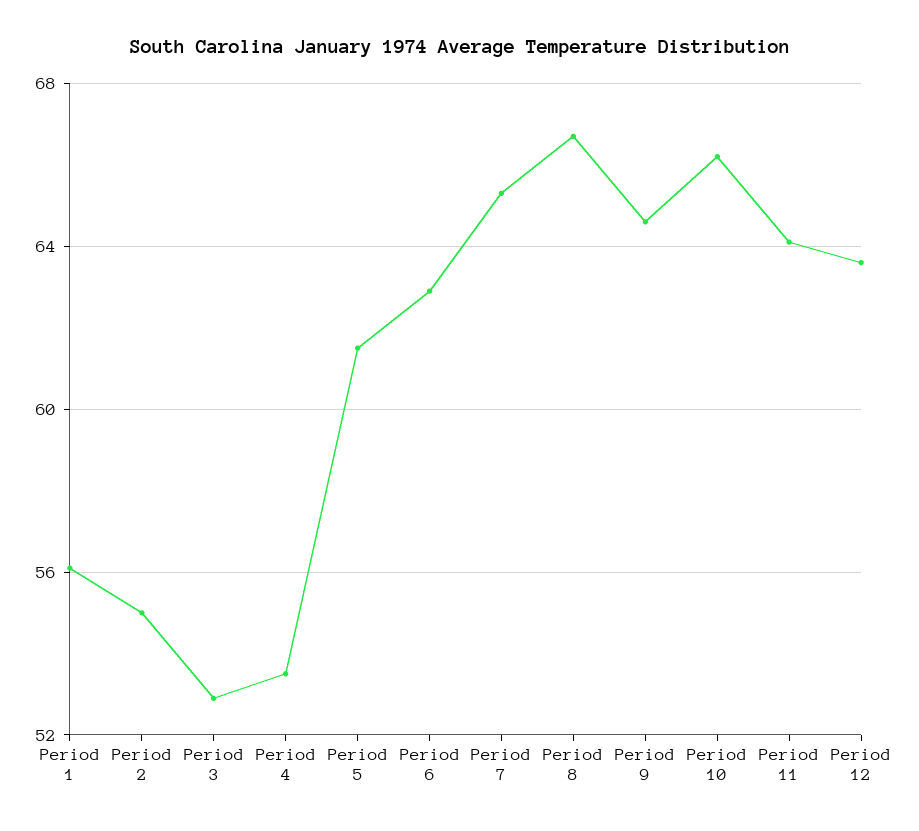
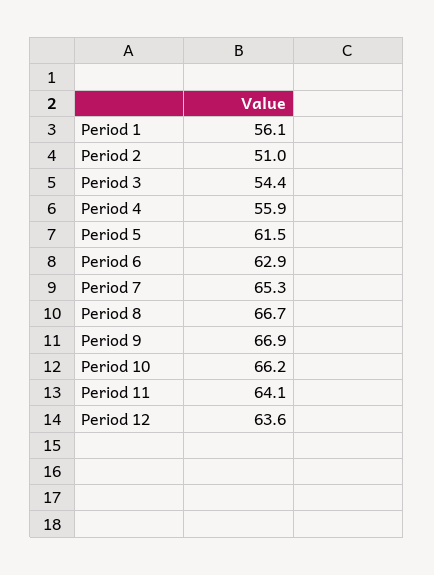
Period 2: 55 -> 51
Period 3: 53 -> 54.4
Period 4: 53.5 -> 55.9
Period 9: 64.5 -> 66.9

